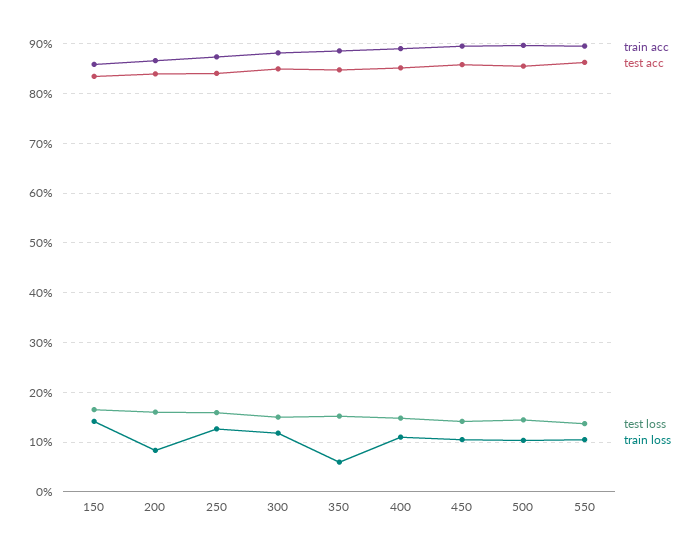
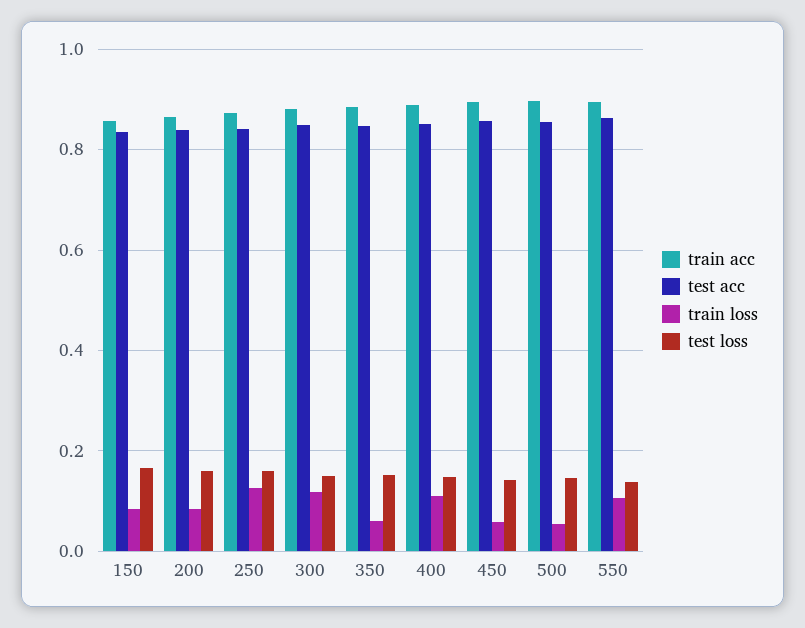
train loss, 150: 0.14 -> 0.08
train loss, 450: 0.1 -> 0.06
train loss, 500: 0.1 -> 0.06

